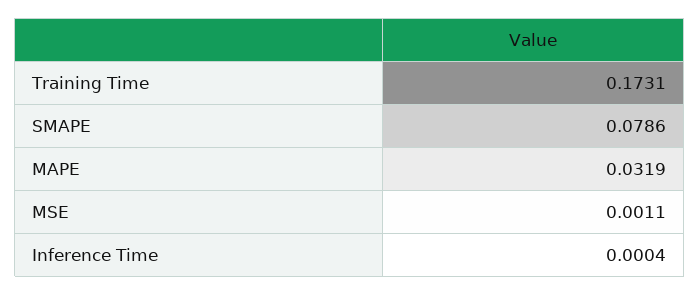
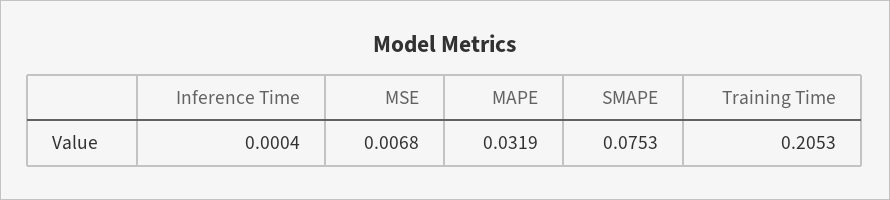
Training Time: 0.1731 -> 0.2053
SMAPE: 0.0786 -> 0.0753
MSE: 0.0011 -> 0.0068

